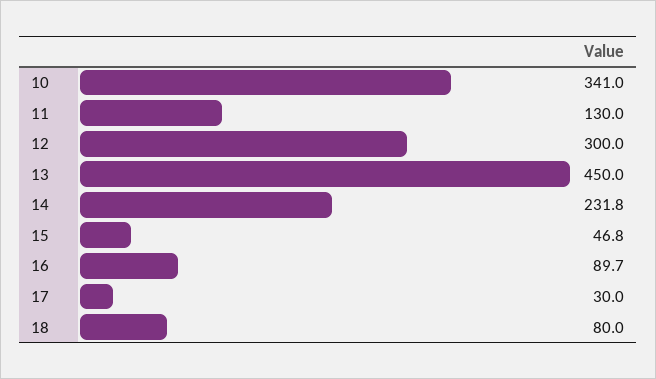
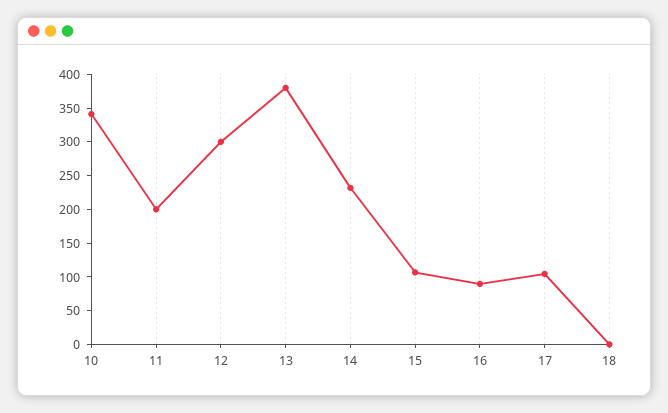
11: 130 -> 200
13: 450 -> 375
15: 46.8 -> 100
17: 30 -> 100
18: 80 -> 0

